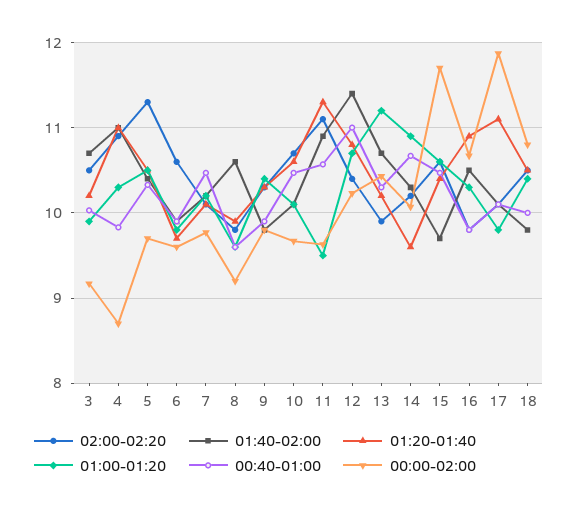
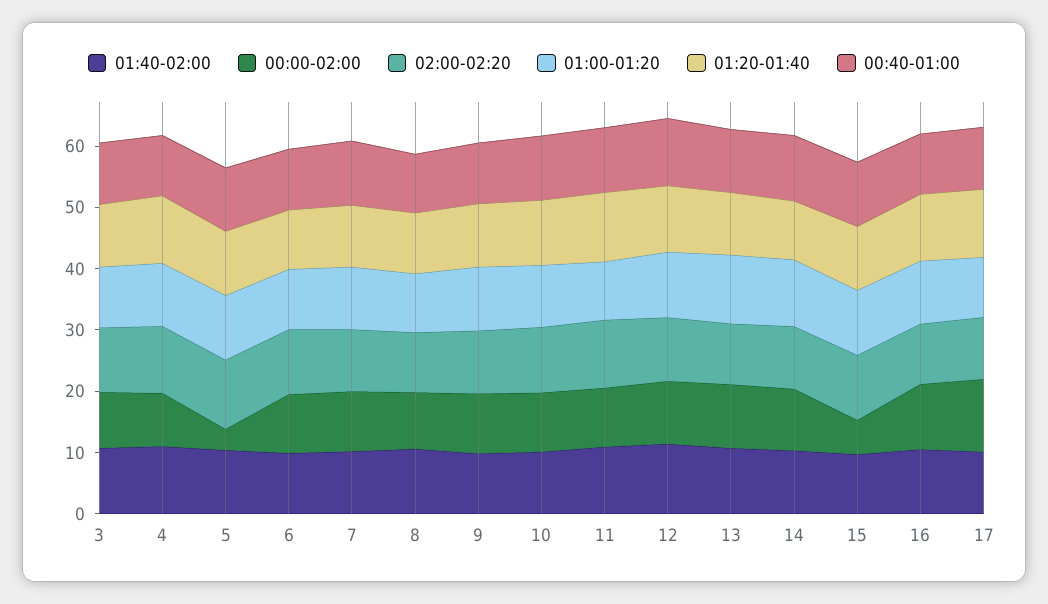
00:00-02:00, 5: 9.7 -> 4
00:00-02:00, 15: 11.7 -> 6
02:00-02:20, 18: 10.5 -> none
01:40-02:00, 18: 9.8 -> none
01:20-01:40, 18: 10.5 -> none
01:00-01:20, 18: 10.4 -> none
00:40-01:00, 18: 10 -> none
00:00-02:00, 18: 10.8 -> none

